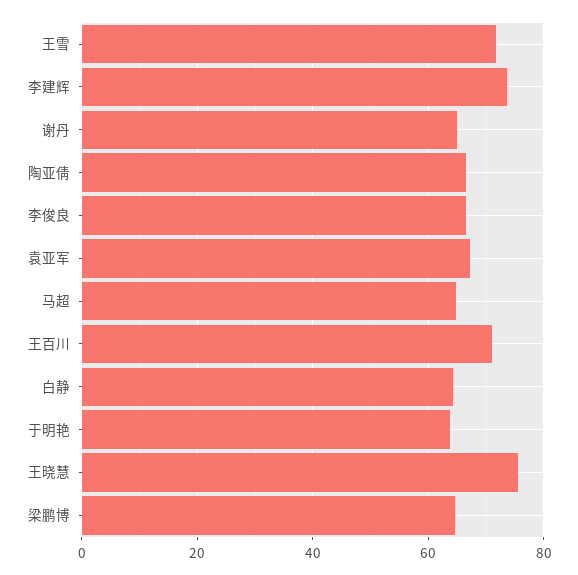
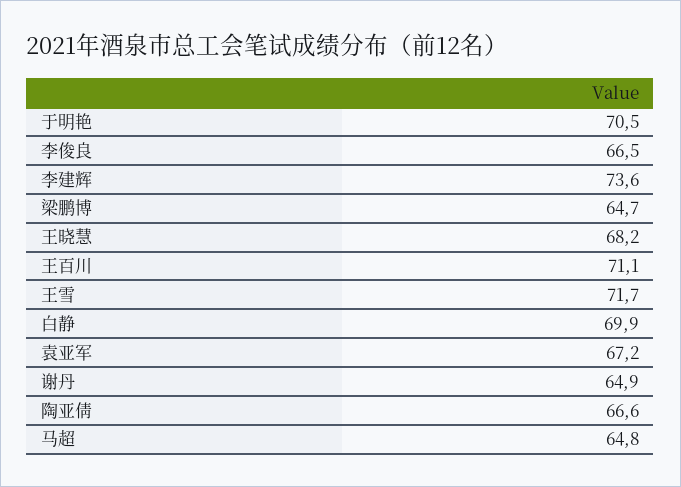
白静: 64 -> 69.9
于明艳: 64 -> 70.5
王晓慧: 76 -> 68.2

